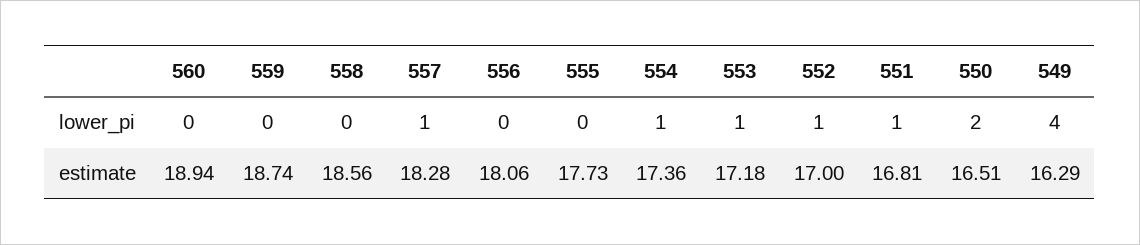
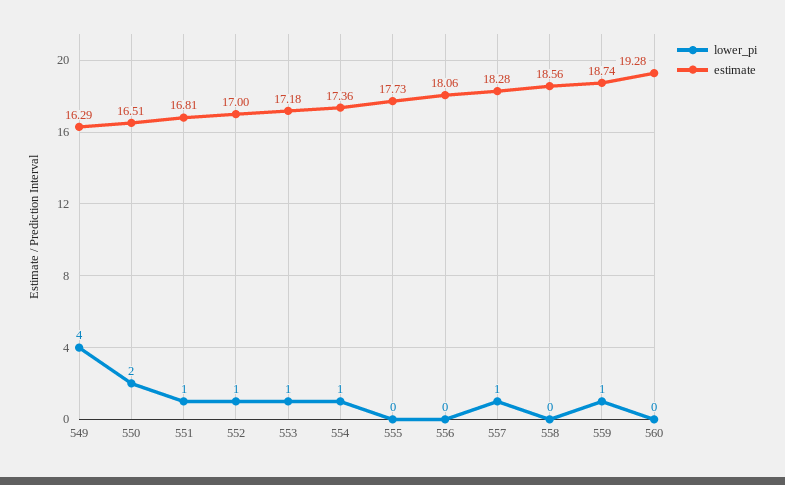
lower_pi, 559: 0 -> 1
estimate, 560: 18.94 -> 19.28

